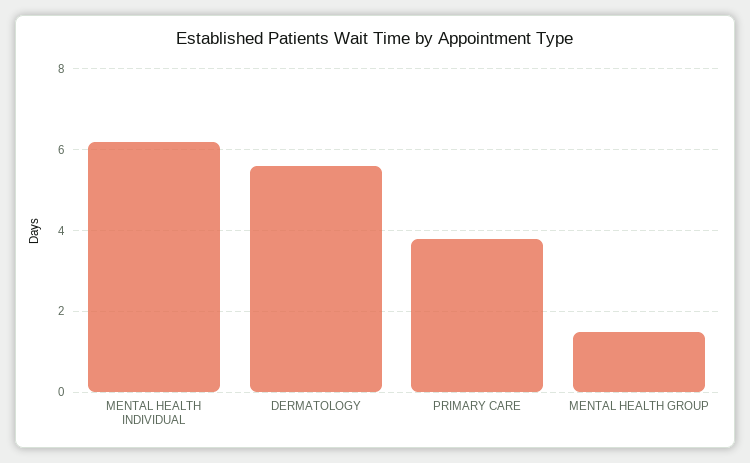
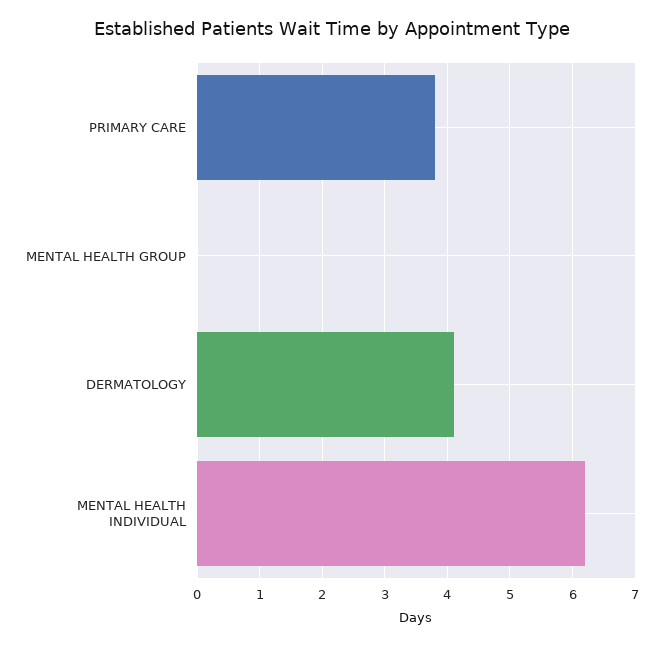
DERMATOLOGY: 5.5 -> 4.1
MENTAL HEALTH GROUP: 1.5 -> 0

